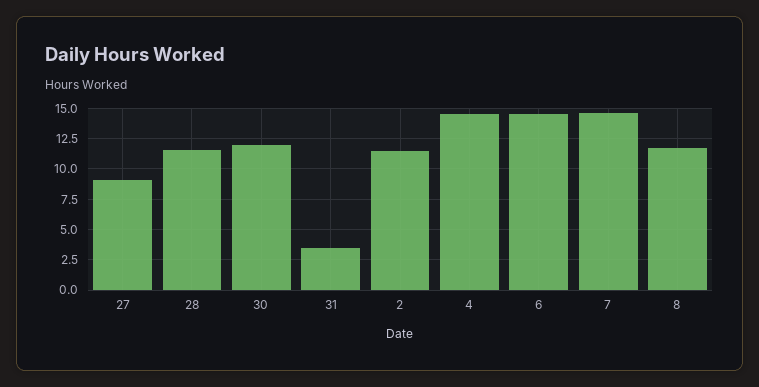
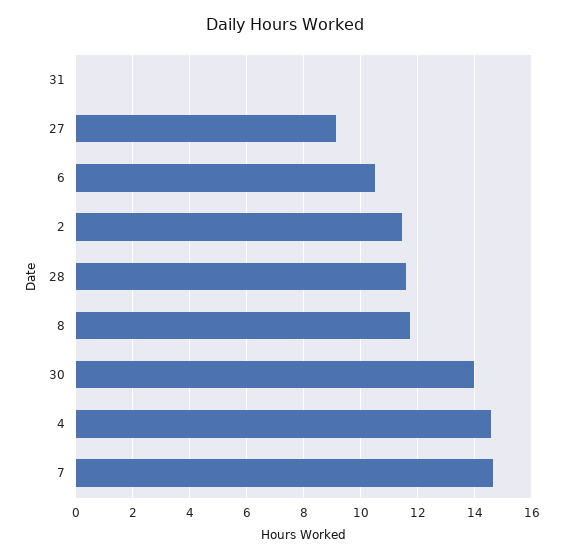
30: 12 -> 14
31: 3.5 -> 0
6: 14.5 -> 10.5

